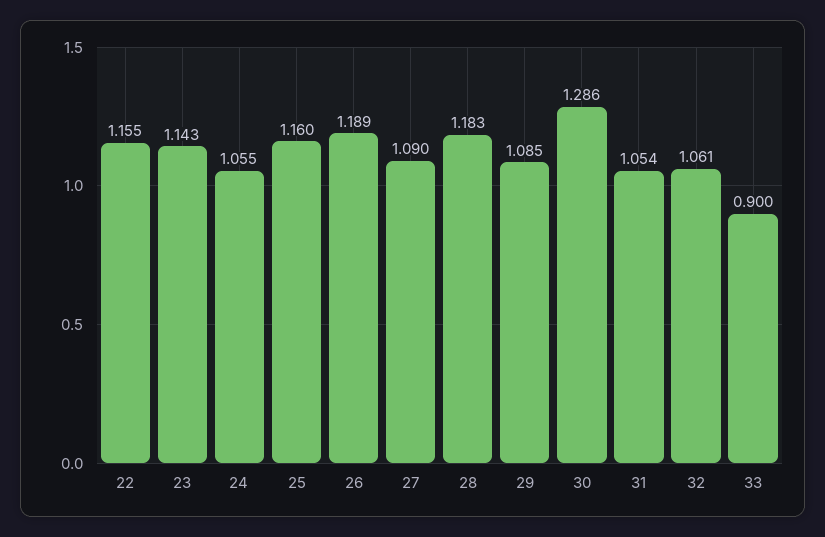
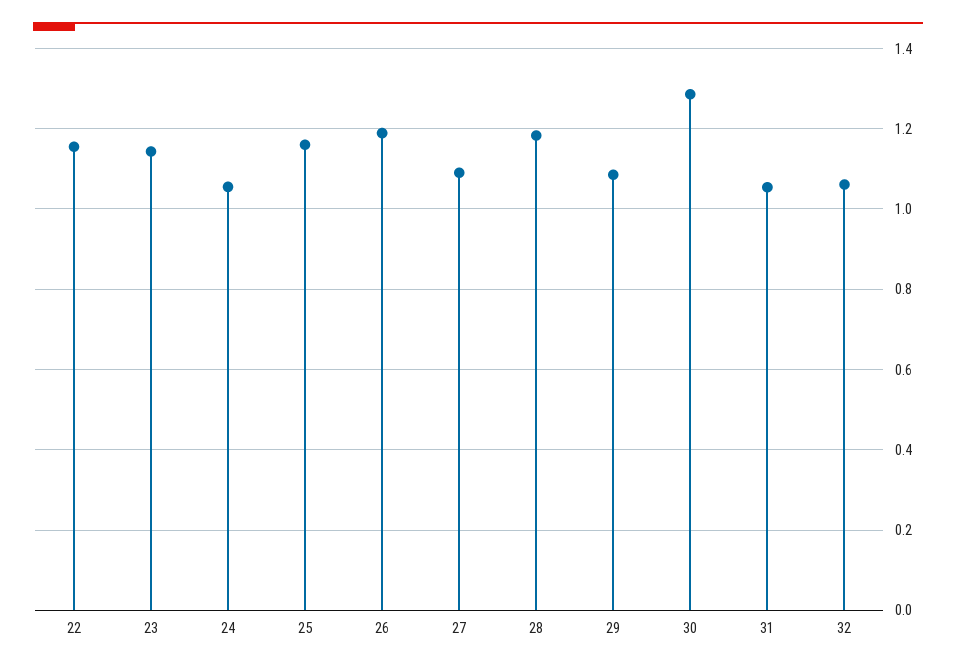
33: 0.9 -> none

